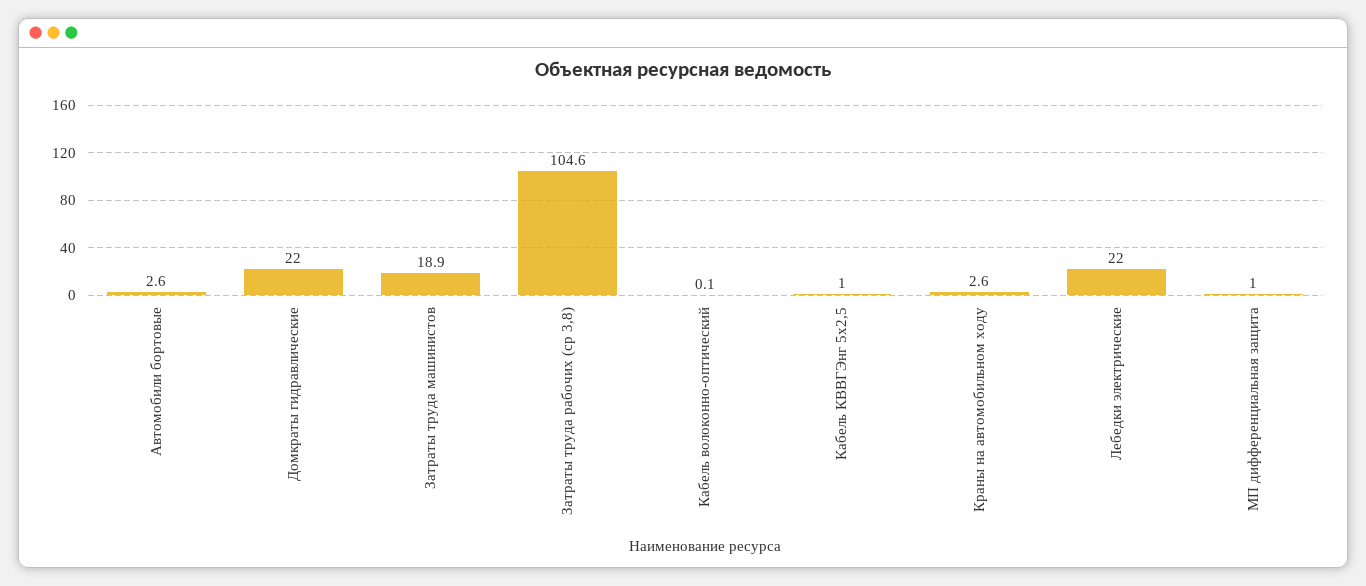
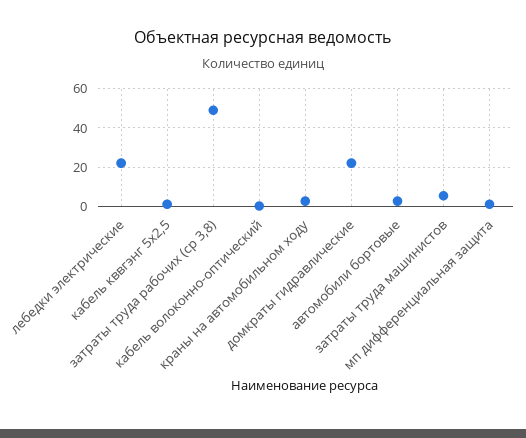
Затраты труда машинистов: 18.9 -> 5
Затраты труда рабочих (ср 3,8): 104.6 -> 50

